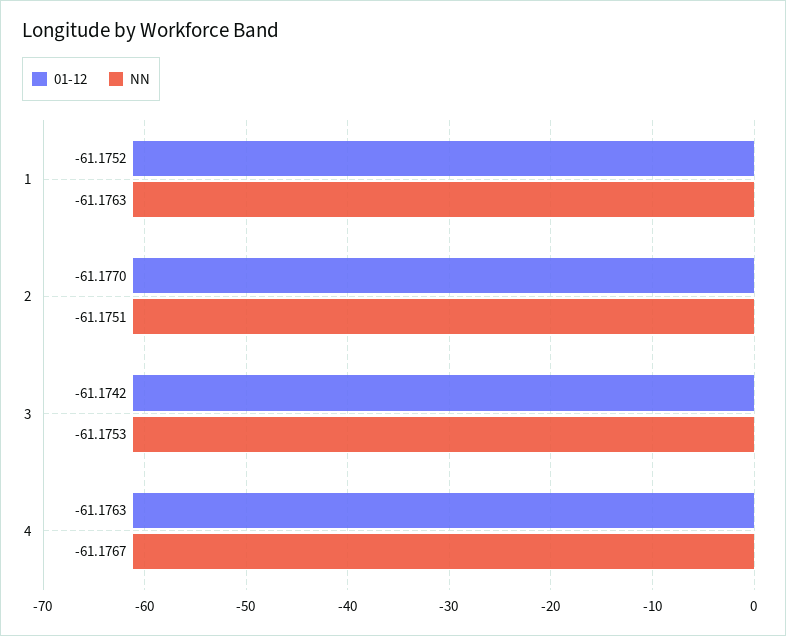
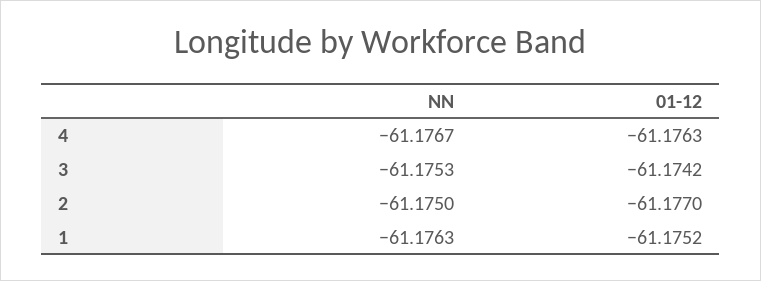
NN, 2: -61.1751 -> -61.175

